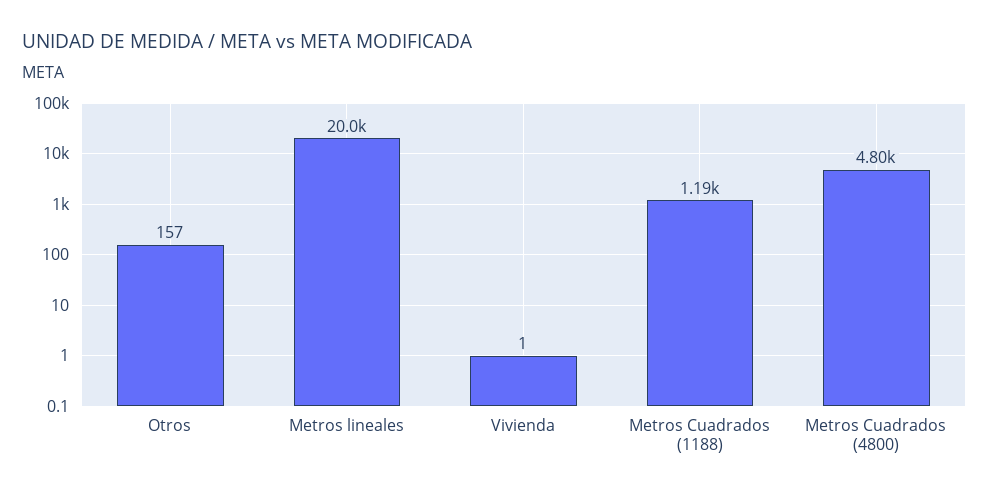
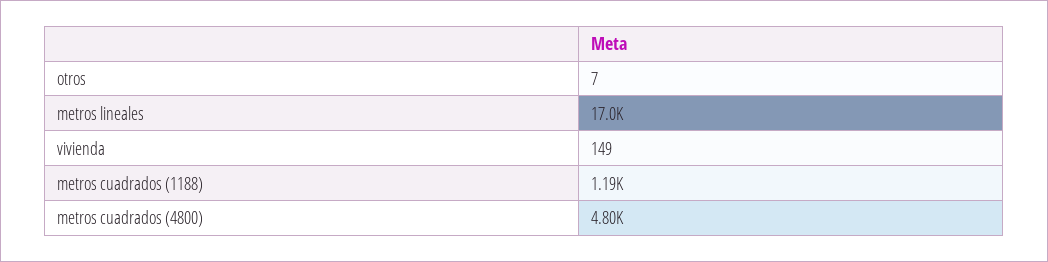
Otros: 157 -> 7
Metros lineales: 20000 -> 17000
Vivienda: 1 -> 149

